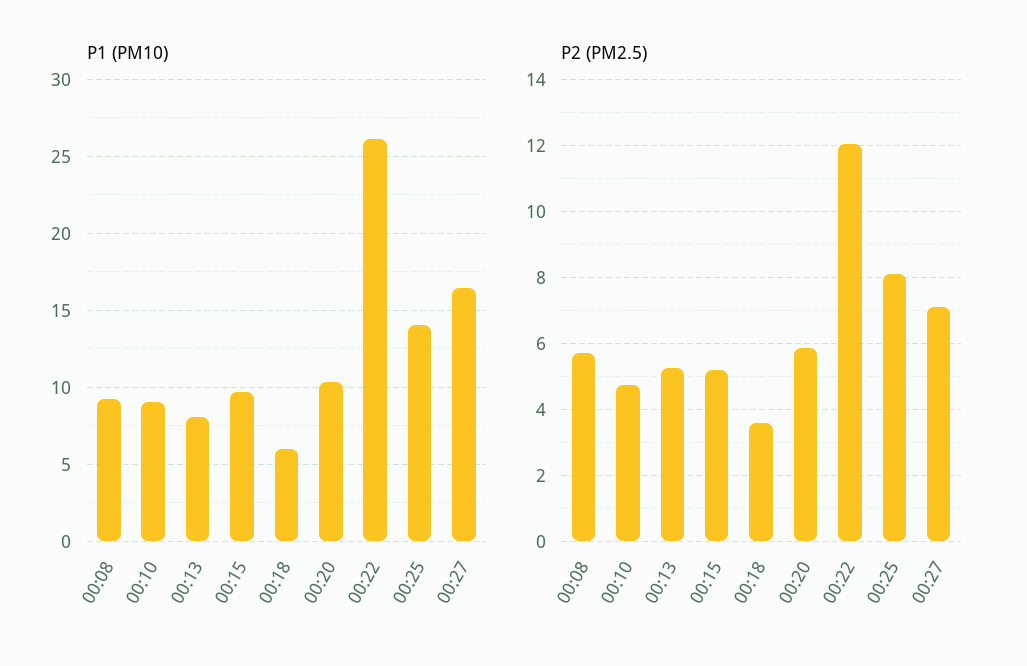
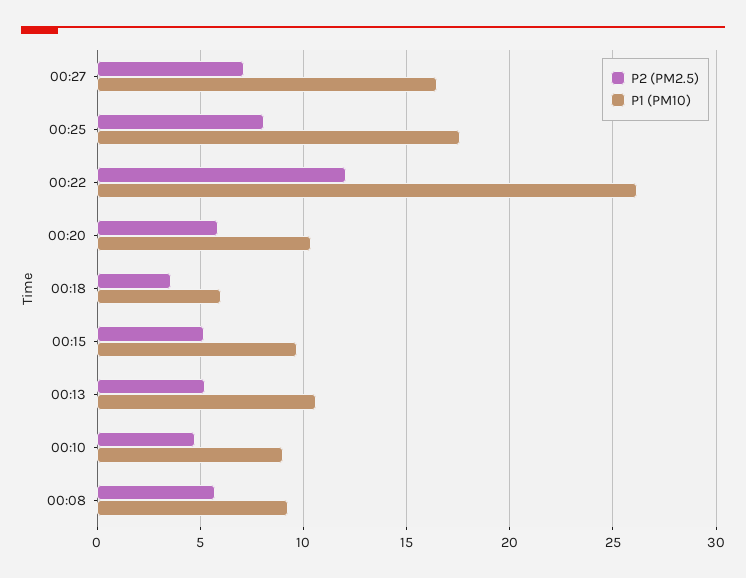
P1 (PM10), 00:13: 8 -> 10.5
P1 (PM10), 00:25: 14 -> 17.5

